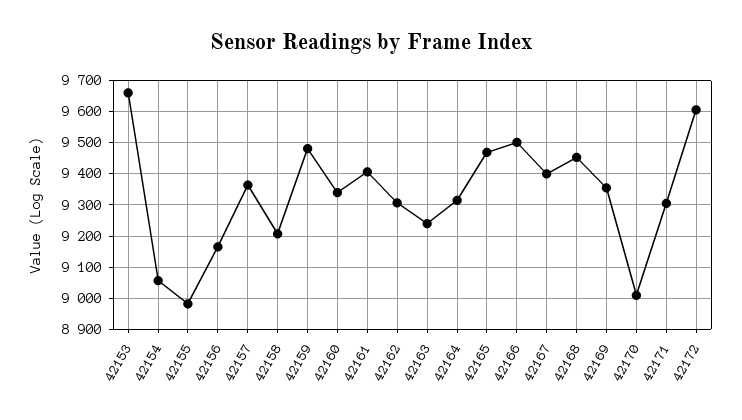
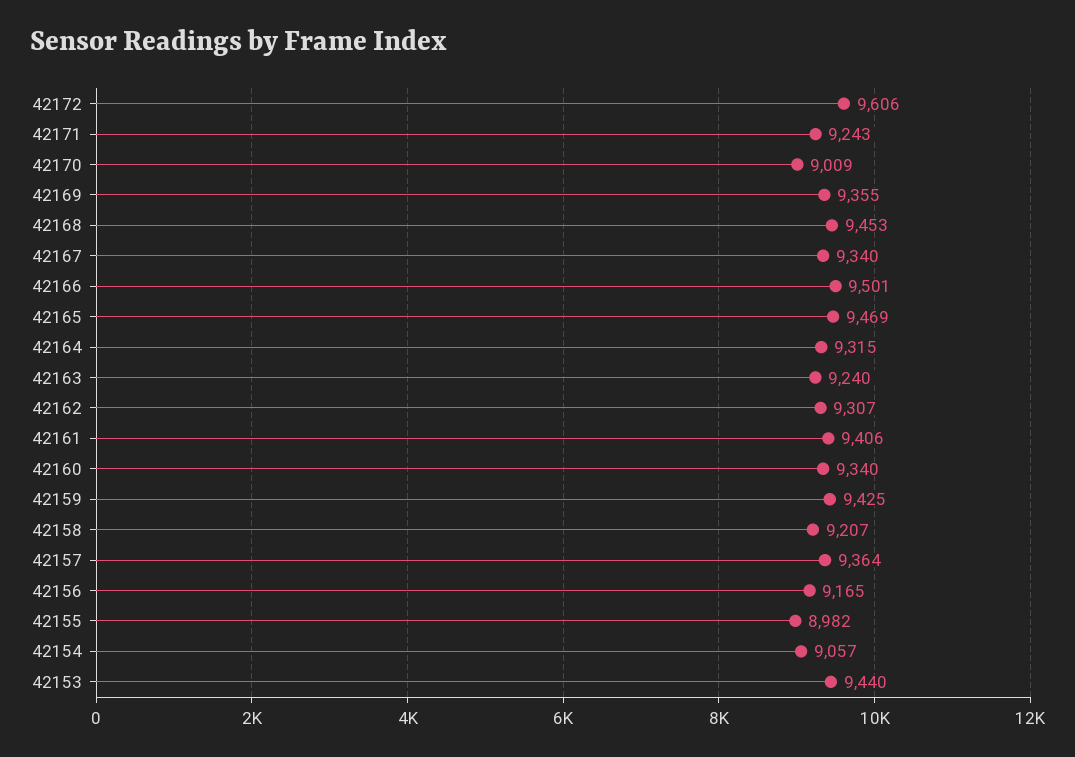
42153: 9660 -> 9440
42159: 9480 -> 9425
42167: 9400 -> 9340
42171: 9300 -> 9243

